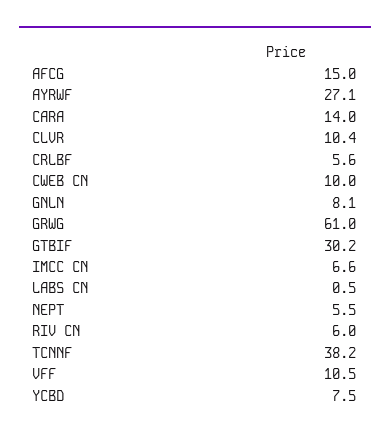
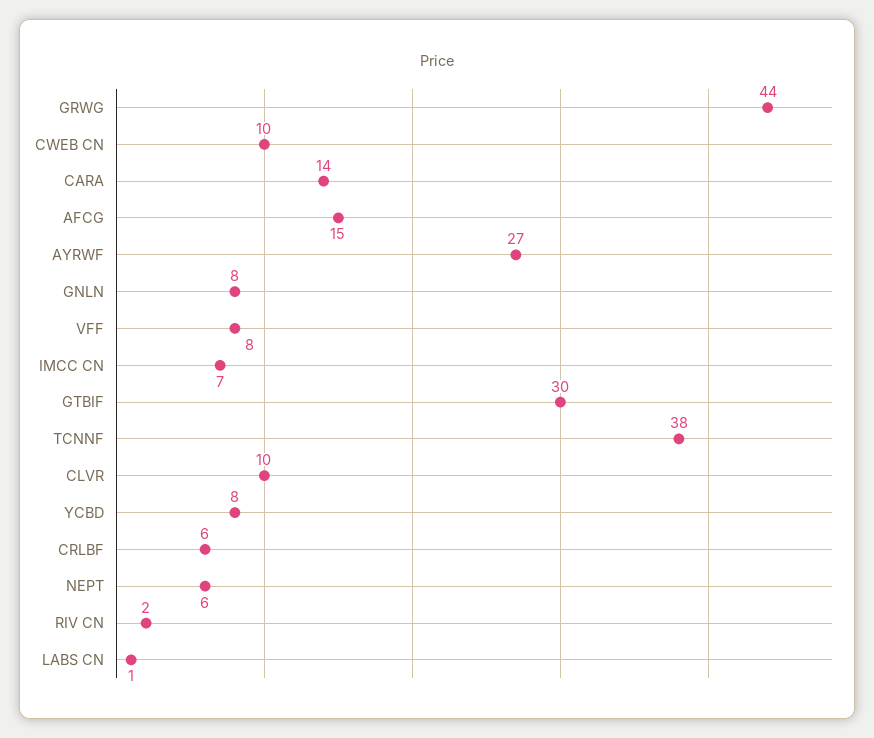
GRWG: 61 -> 44
RIV CN: 6 -> 2
VFF: 10.5 -> 8

